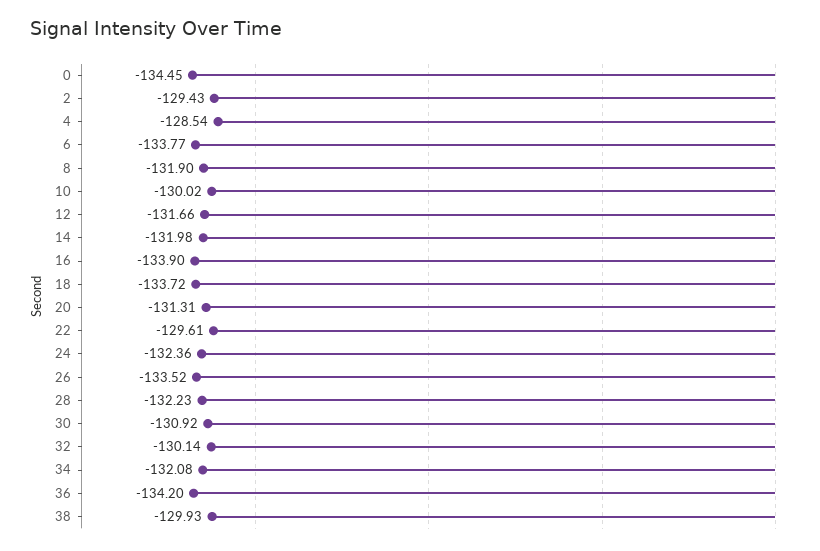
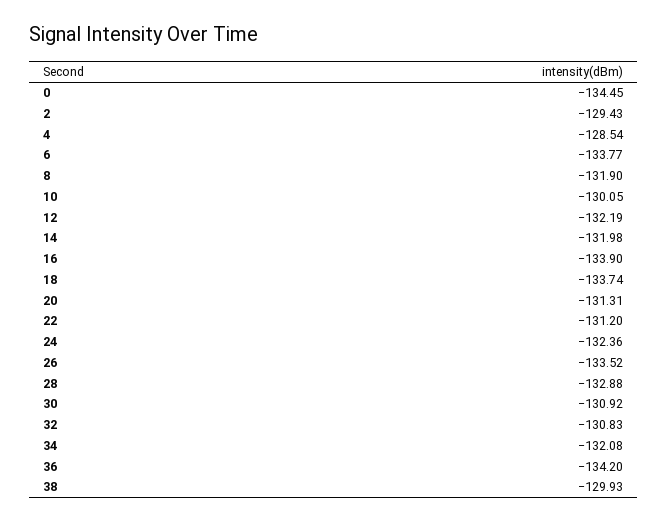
10: -130.02 -> -130.05
12: -131.66 -> -132.19
18: -133.72 -> -133.74
22: -129.61 -> -131.2
28: -132.23 -> -132.88
32: -130.14 -> -130.83

